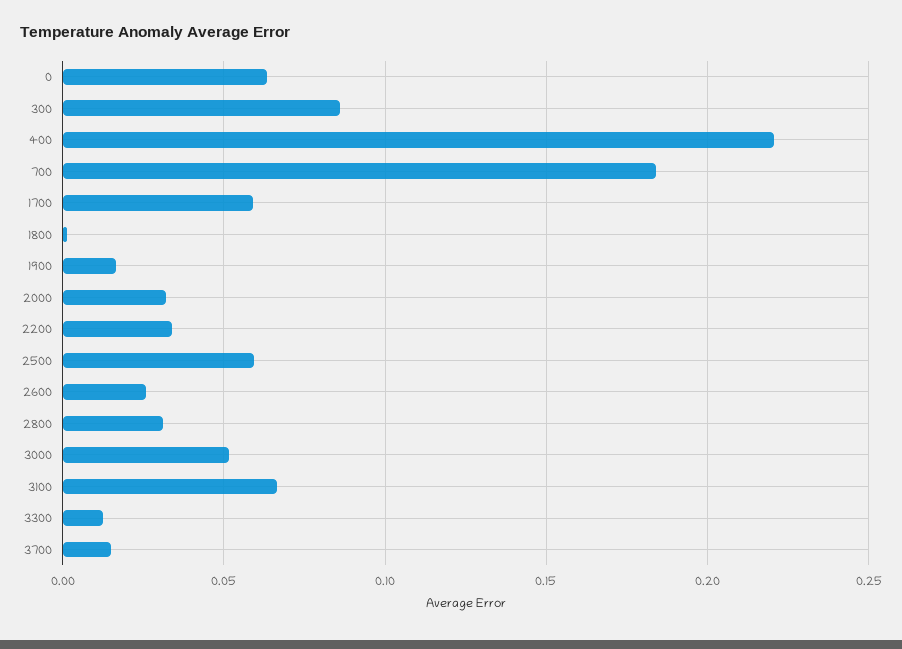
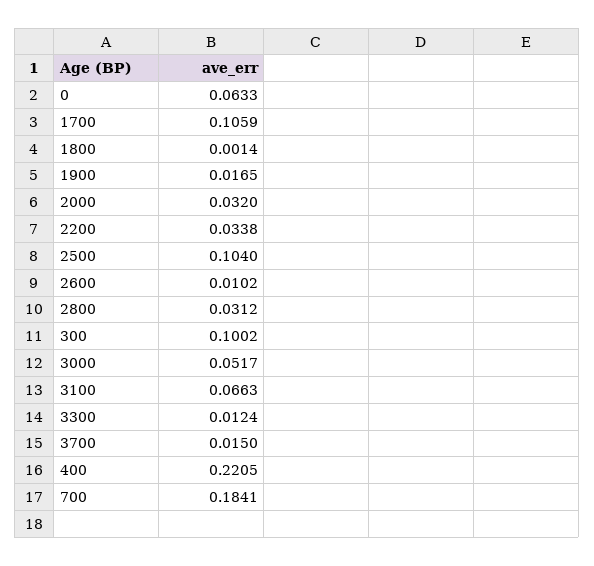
300: 0.085 -> 0.1002
1700: 0.06 -> 0.1059
2500: 0.06 -> 0.104
2600: 0.025 -> 0.0102

